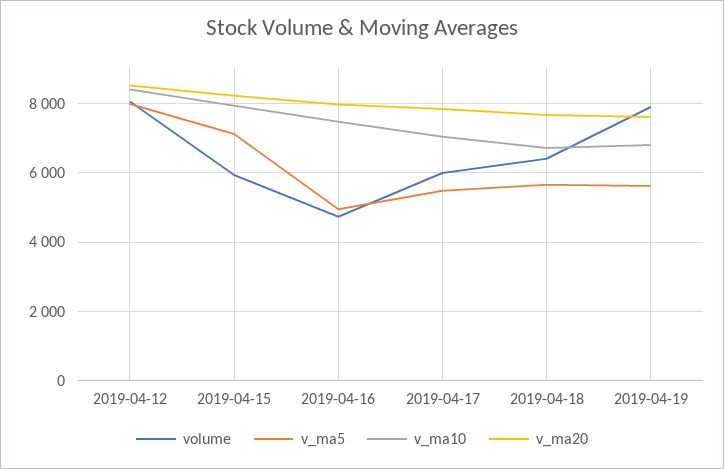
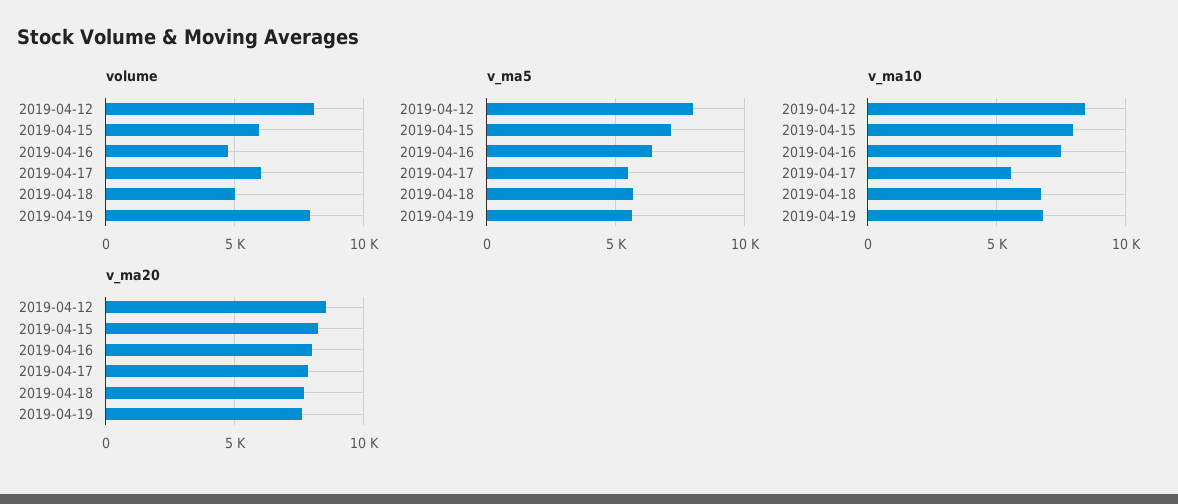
v_ma5, 2019-04-16: 5000 -> 6500
v_ma10, 2019-04-17: 7000 -> 5500
volume, 2019-04-18: 6400 -> 5000

